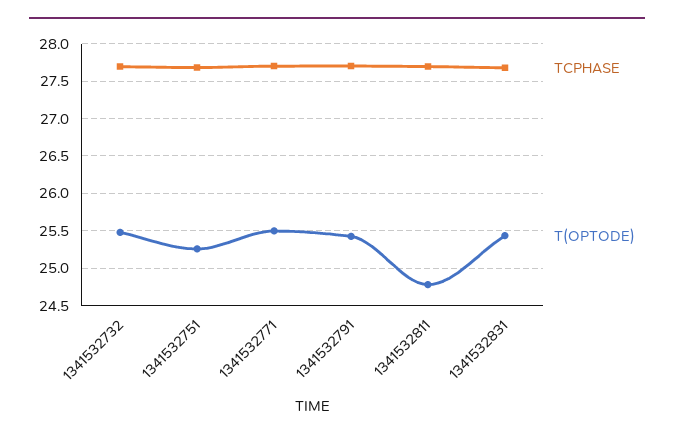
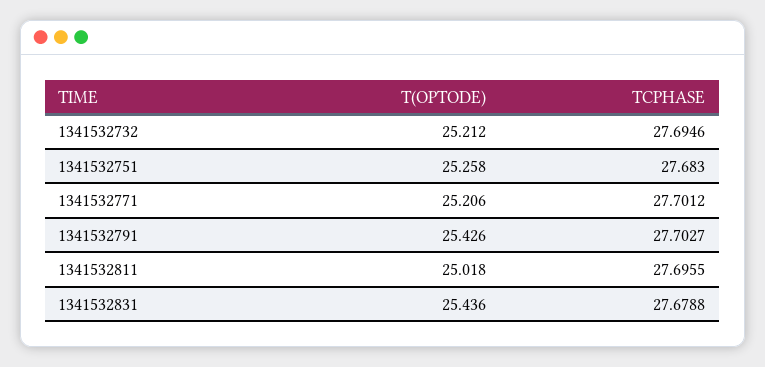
T(OPTODE), 1341532732: 25.5 -> 25.212
T(OPTODE), 1341532771: 25.5 -> 25.206
T(OPTODE), 1341532811: 24.8 -> 25.018

